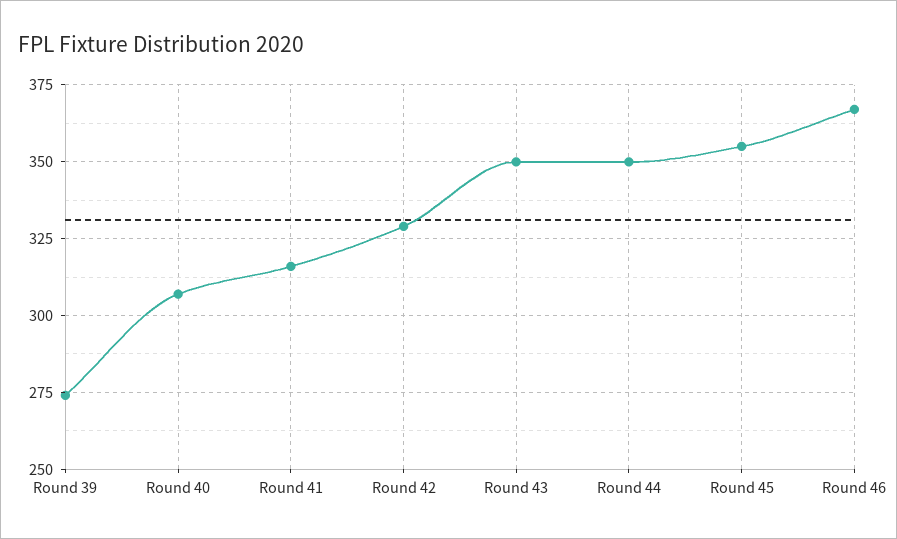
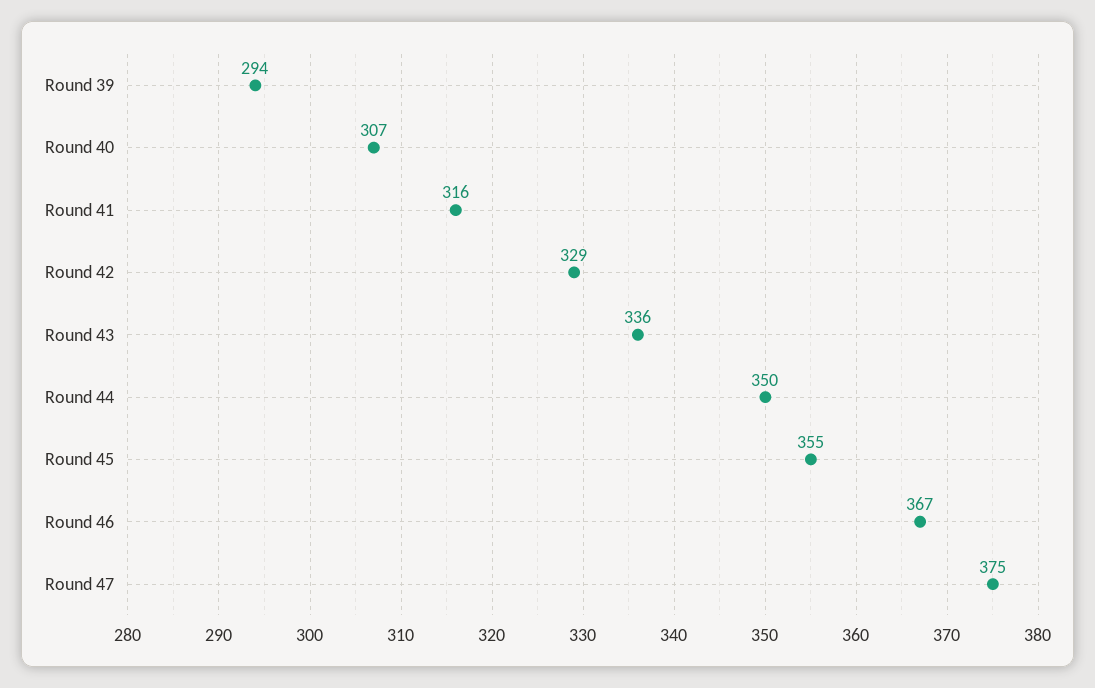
Round 39: 275 -> 294
Round 43: 350 -> 336
Round 47: none -> 375

